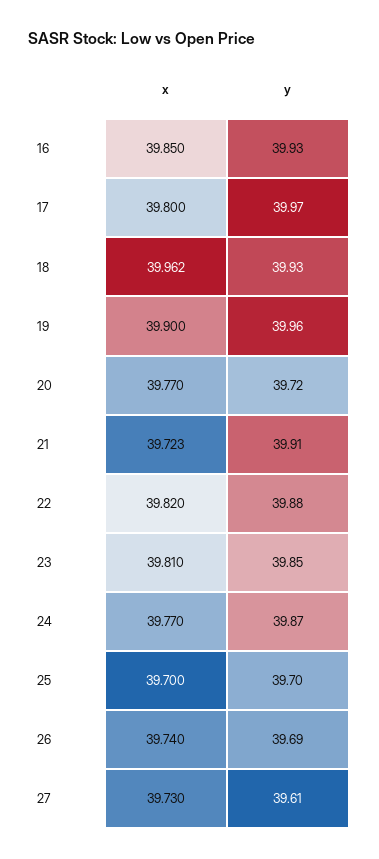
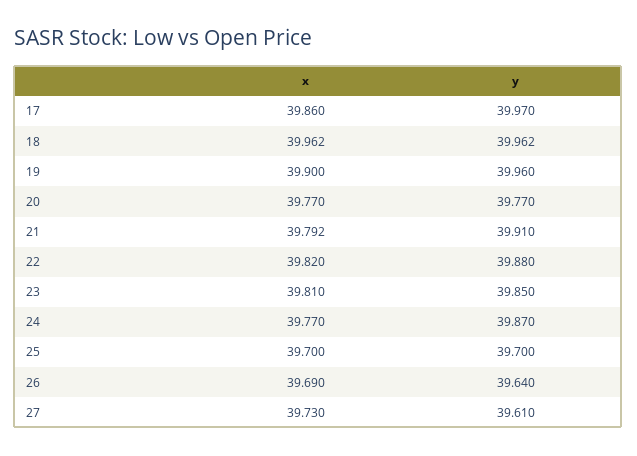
x, 16: 39.85 -> none
y, 16: 39.93 -> none
x, 17: 39.8 -> 39.86
y, 18: 39.93 -> 39.962
y, 20: 39.72 -> 39.77
x, 21: 39.723 -> 39.792
x, 26: 39.74 -> 39.69
y, 26: 39.69 -> 39.64

